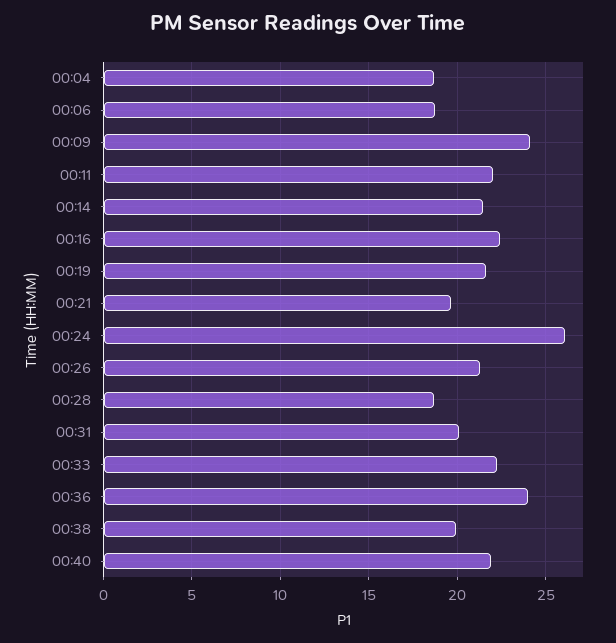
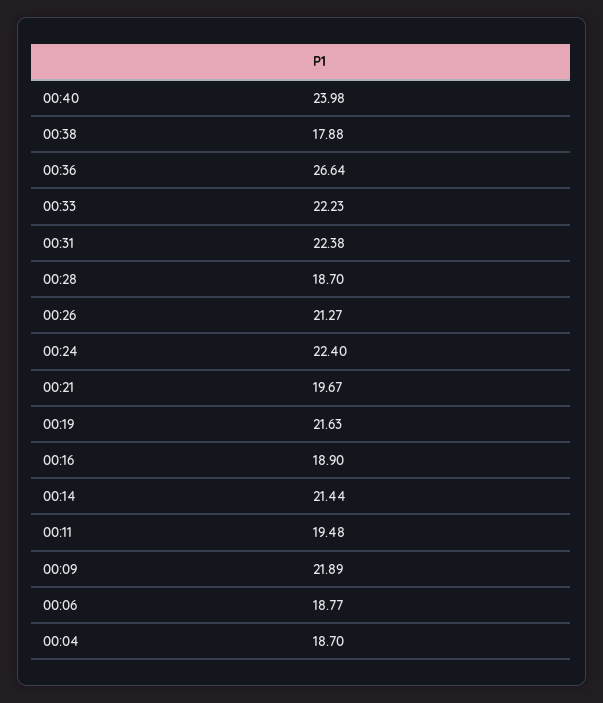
00:09: 24 -> 21.89
00:11: 22 -> 19.48
00:16: 22.5 -> 18.9
00:24: 26 -> 22.4
00:31: 20 -> 22.38
00:36: 24 -> 26.64
00:38: 20 -> 17.88
00:40: 22 -> 23.98

